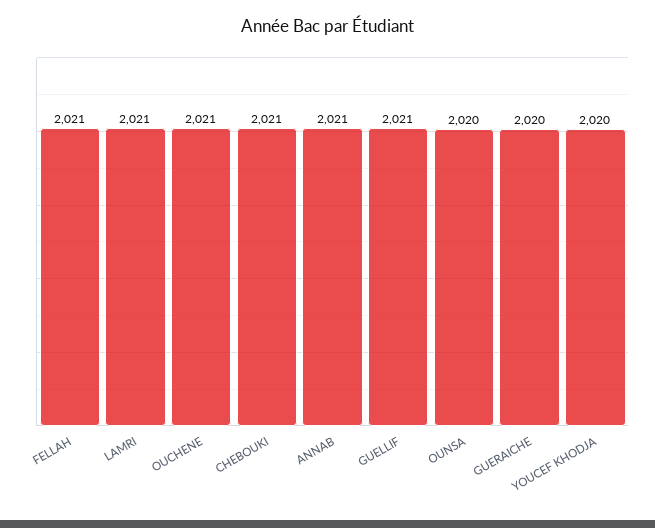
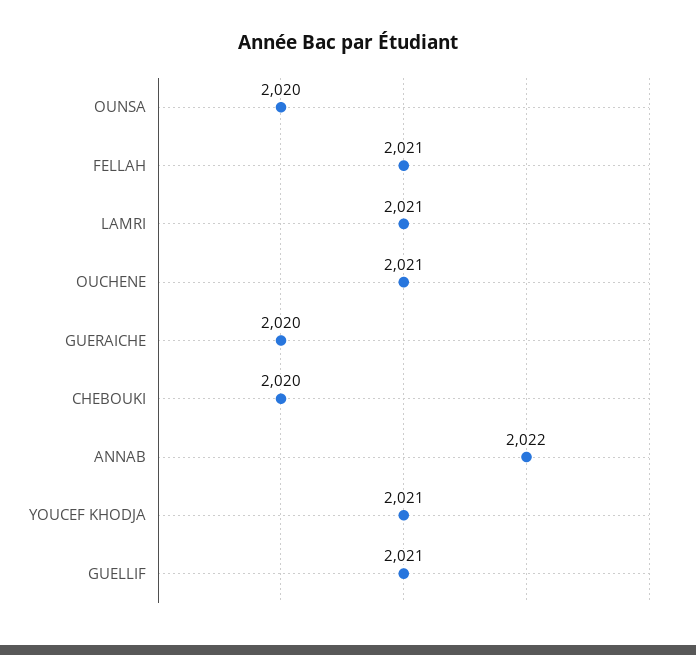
CHEBOUKI: 2021 -> 2020
ANNAB: 2021 -> 2022
YOUCEF KHODJA: 2020 -> 2021

